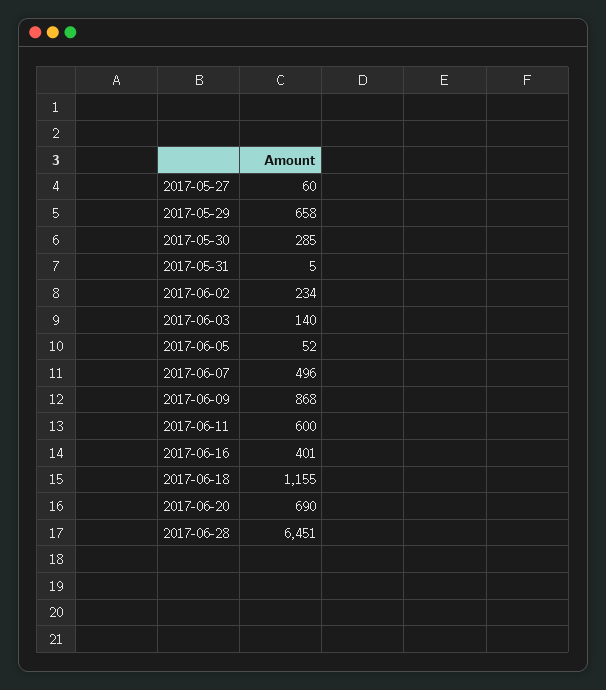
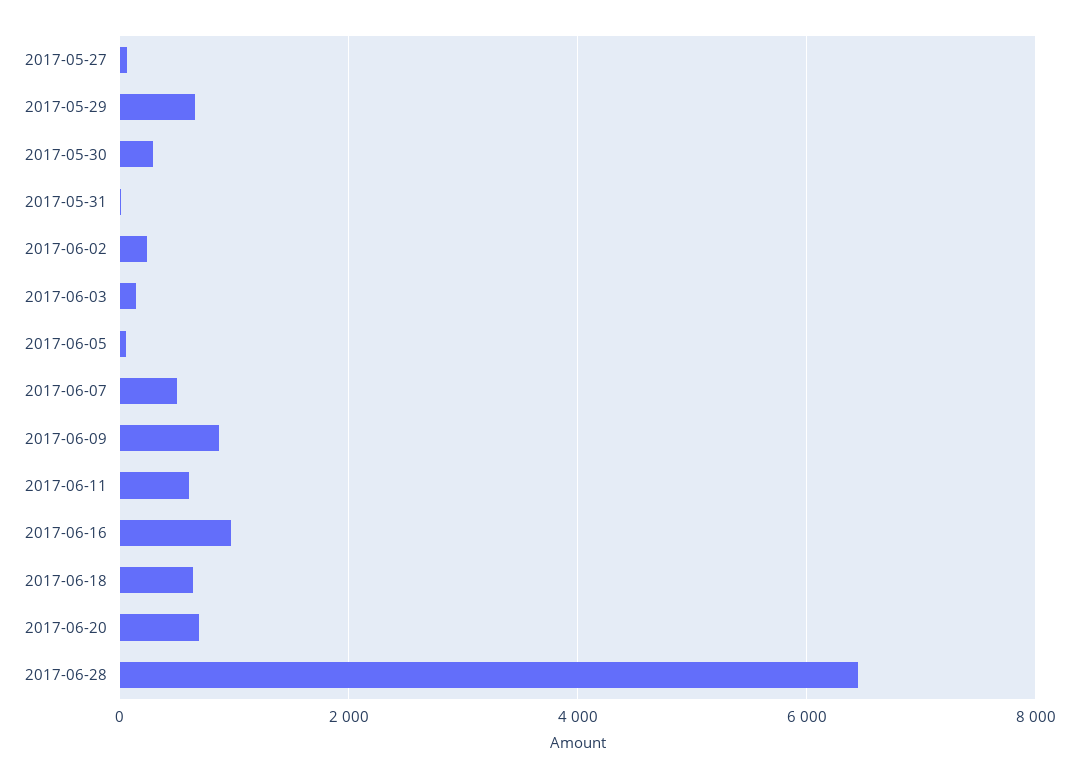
2017-06-16: 401 -> 1000
2017-06-18: 1155 -> 600

